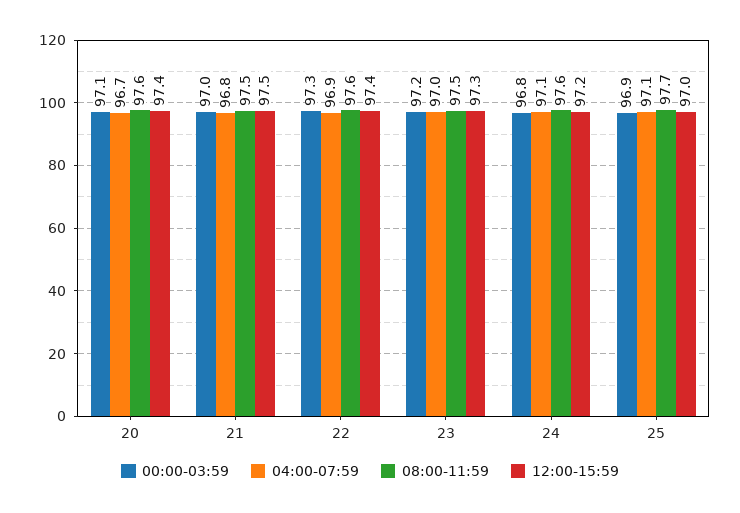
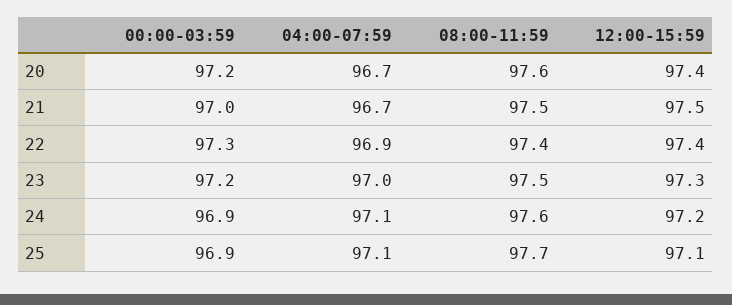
00:00-03:59, 20: 97.1 -> 97.2
04:00-07:59, 21: 96.8 -> 96.7
08:00-11:59, 22: 97.6 -> 97.4
00:00-03:59, 24: 96.8 -> 96.9
12:00-15:59, 25: 97 -> 97.1

